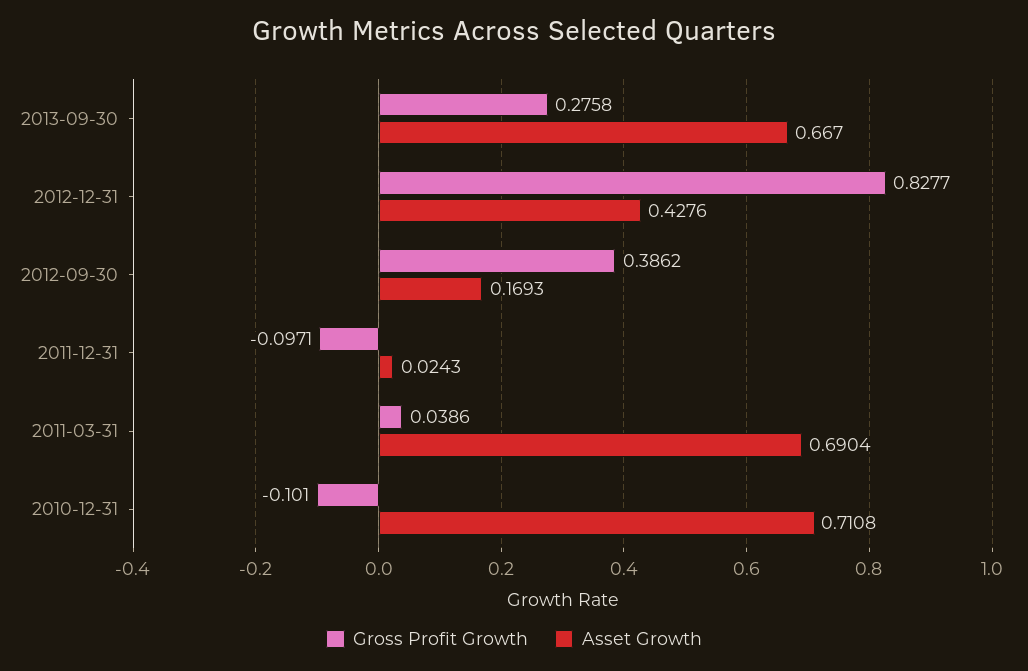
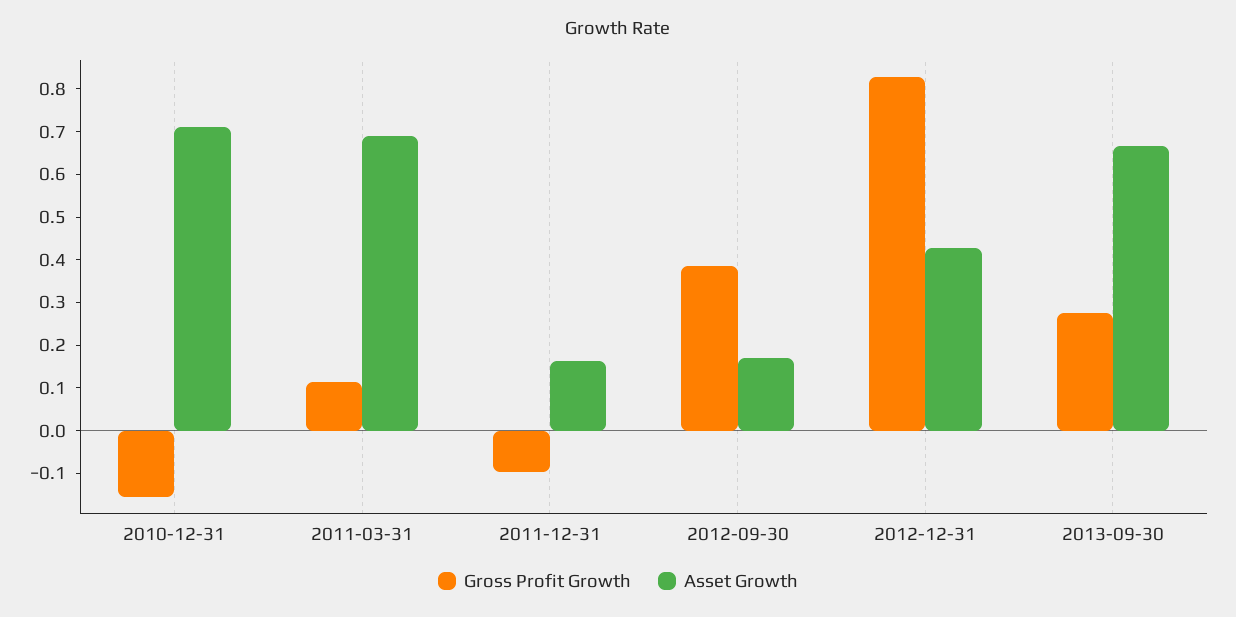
Asset Growth, 2011-12-31: 0.0243 -> 0.16
Gross Profit Growth, 2011-03-31: 0.0386 -> 0.12
Gross Profit Growth, 2010-12-31: -0.101 -> -0.16

